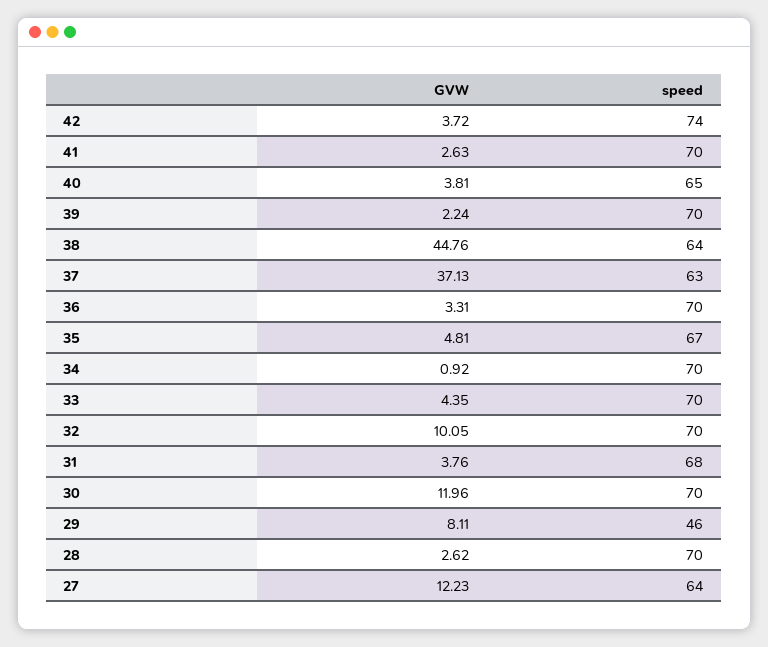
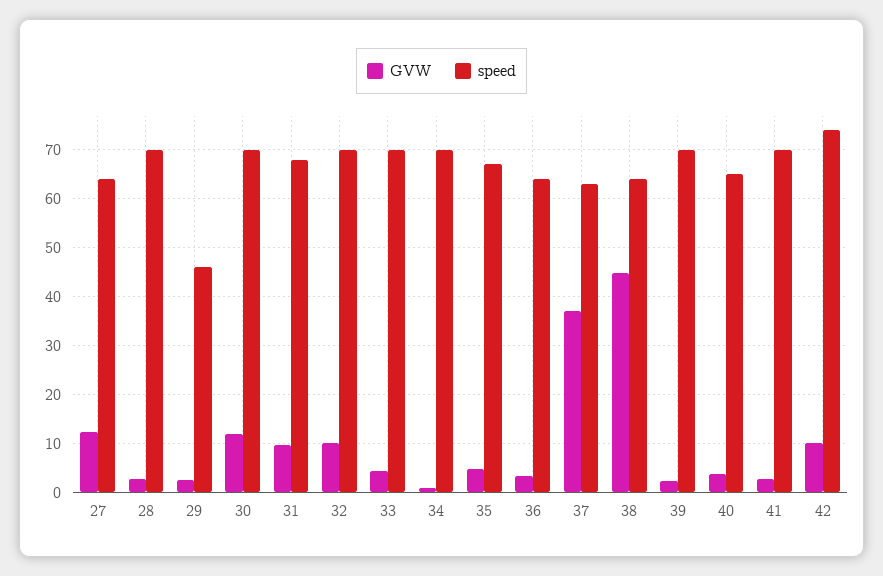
GVW, 42: 3.72 -> 10
speed, 36: 70 -> 64
GVW, 31: 3.76 -> 10
GVW, 29: 8.11 -> 2

